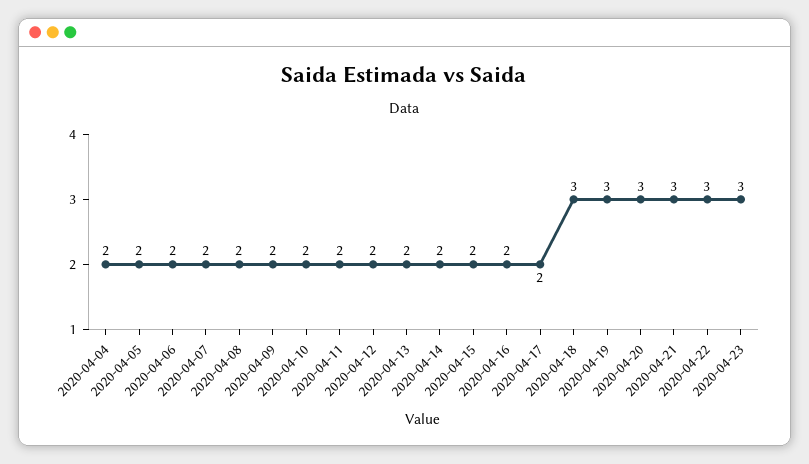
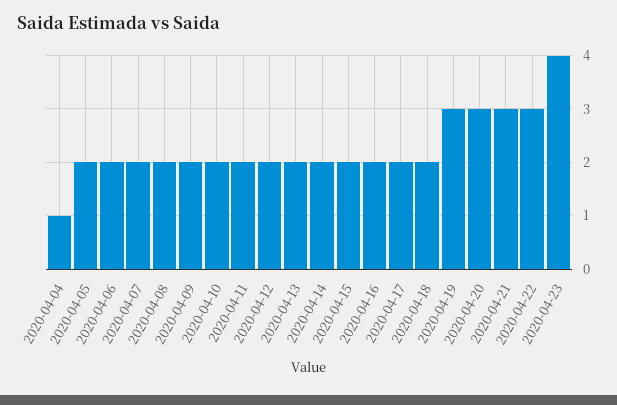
2020-04-04: 2 -> 1
2020-04-18: 3 -> 2
2020-04-23: 3 -> 4

